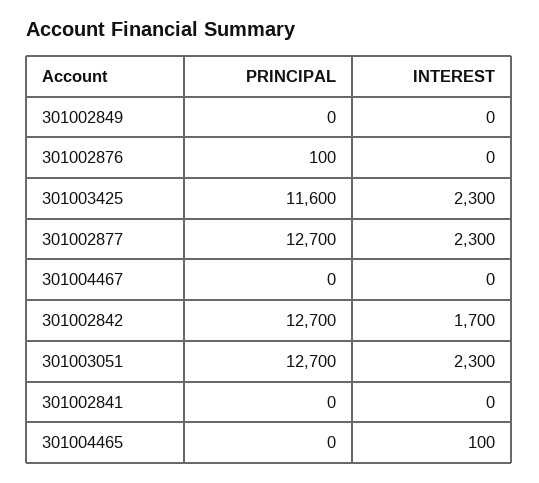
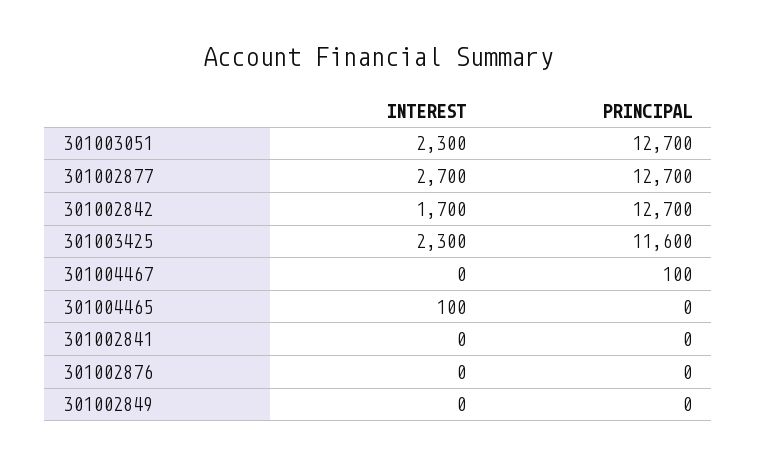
PRINCIPAL, 301002876: 100 -> 0
INTEREST, 301002877: 2300 -> 2700
PRINCIPAL, 301004467: 0 -> 100

